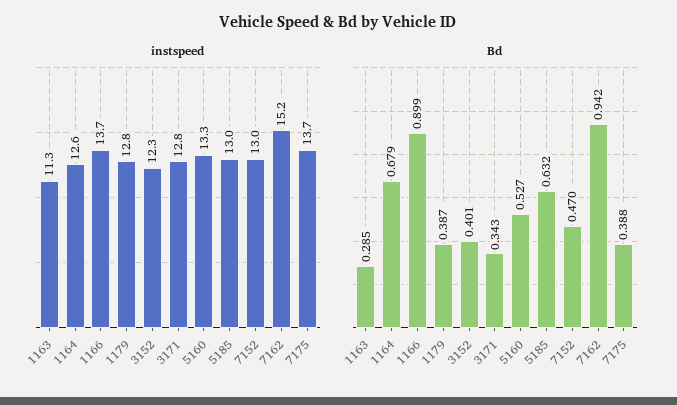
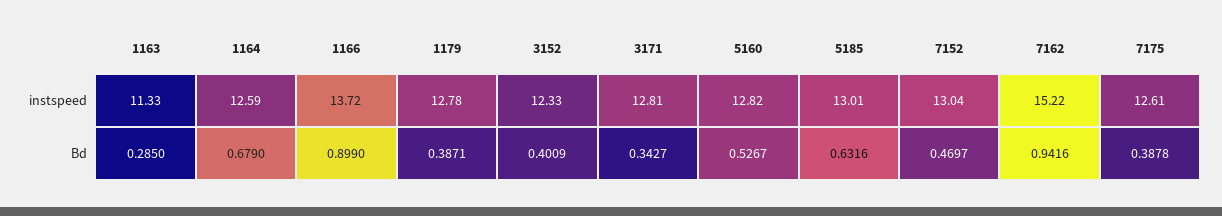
instspeed, 5160: 13.3 -> 12.82
instspeed, 7175: 13.7 -> 12.61

